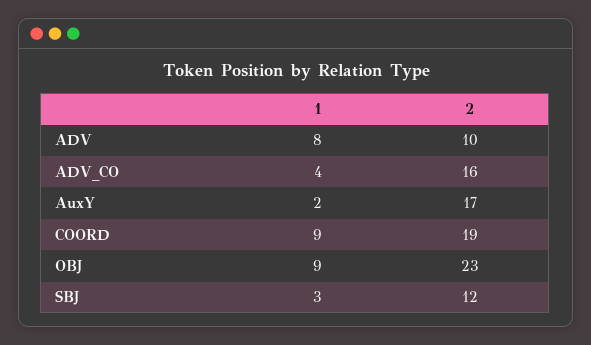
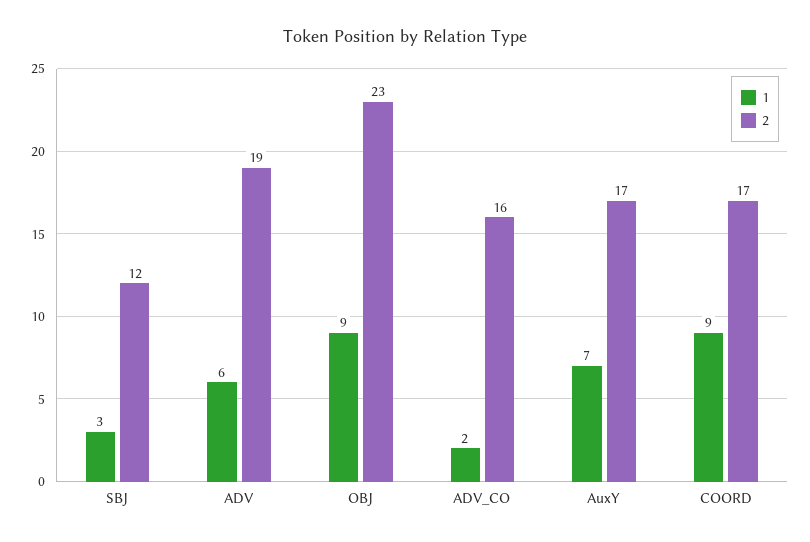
1, ADV: 8 -> 6
2, ADV: 10 -> 19
1, ADV_CO: 4 -> 2
1, AuxY: 2 -> 7
2, COORD: 19 -> 17

